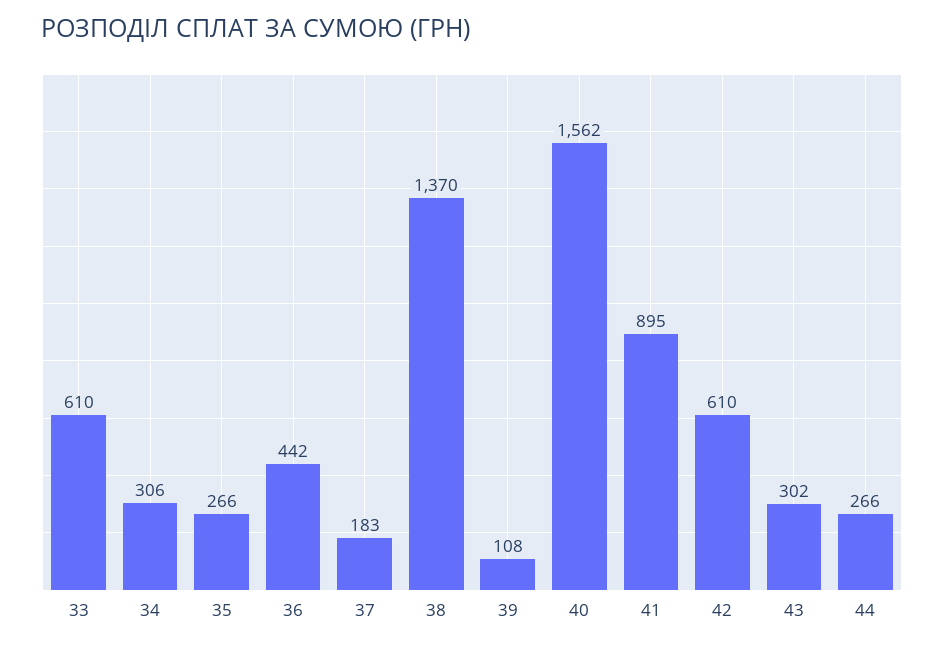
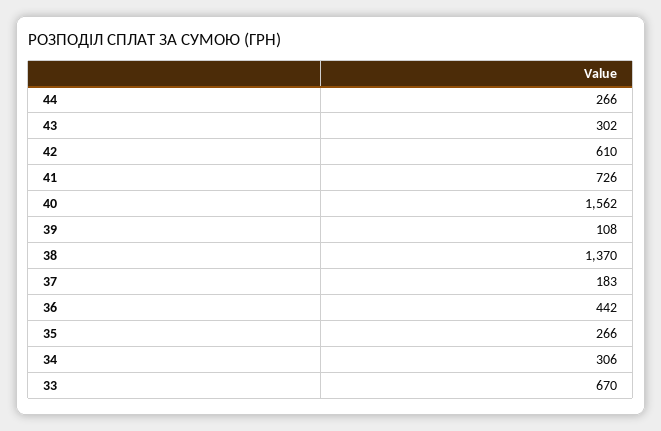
33: 610 -> 670
41: 895 -> 726

